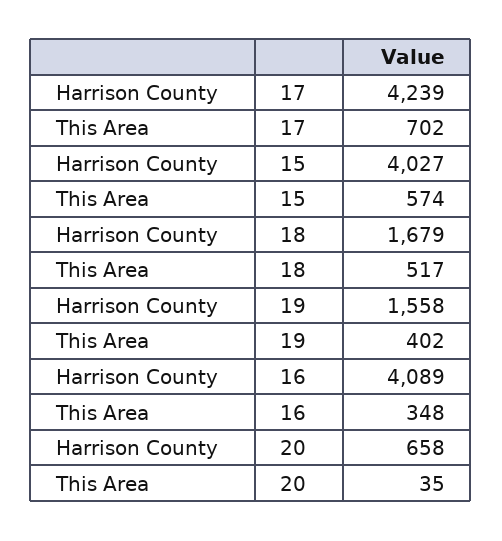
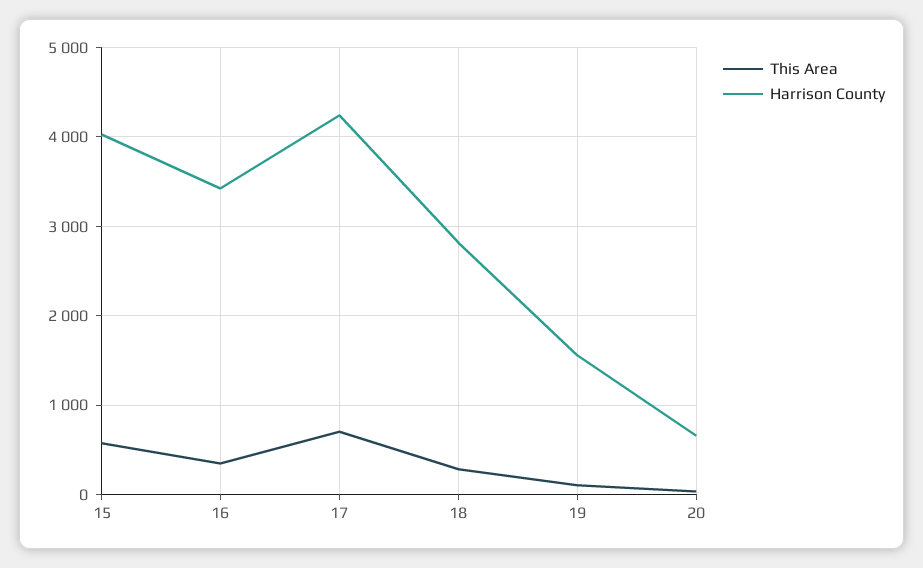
Harrison County, 18: 1679 -> 2800
This Area, 18: 517 -> 300
This Area, 19: 402 -> 100
Harrison County, 16: 4089 -> 3400

